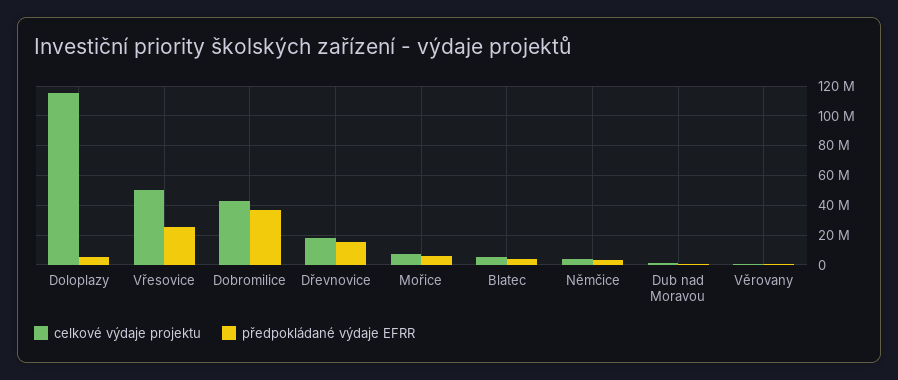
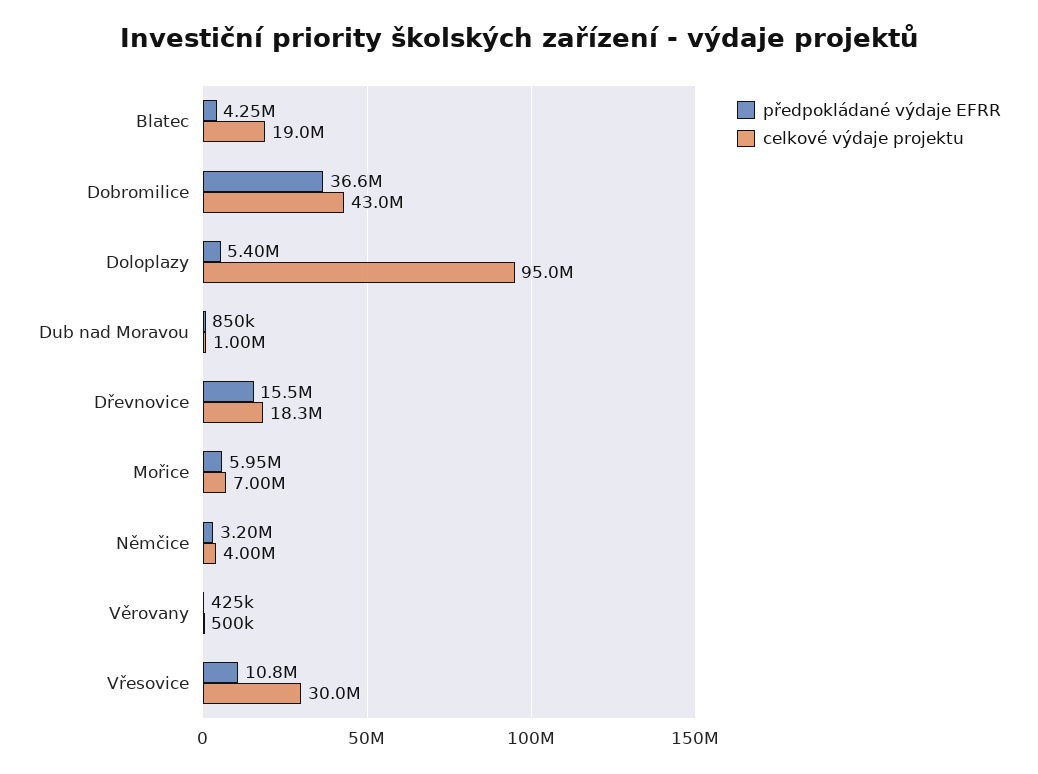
celkové výdaje projektu, Doloplazy: 115000000 -> 95000000
celkové výdaje projektu, Vřesovice: 50000000 -> 30000000
předpokládané výdaje EFRR, Vřesovice: 25000000 -> 10800000
celkové výdaje projektu, Blatec: 5000000 -> 19000000

